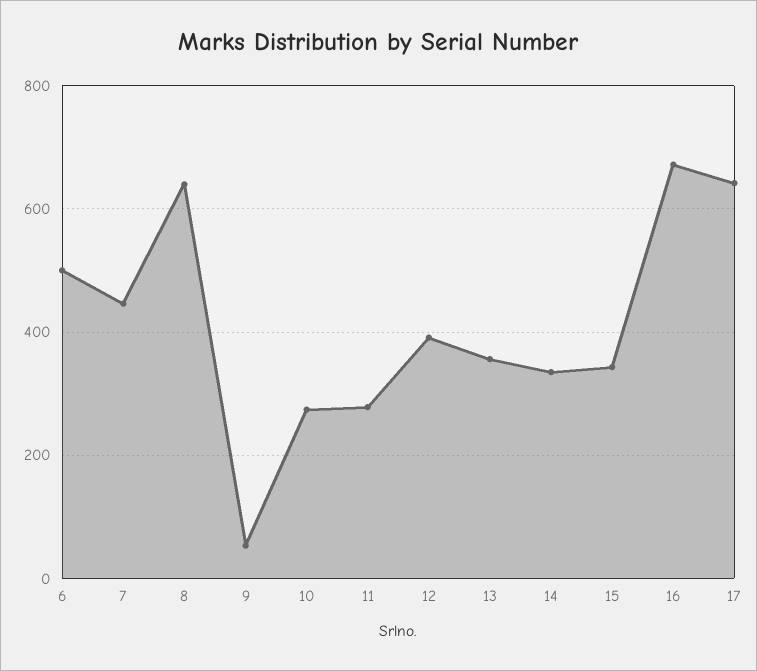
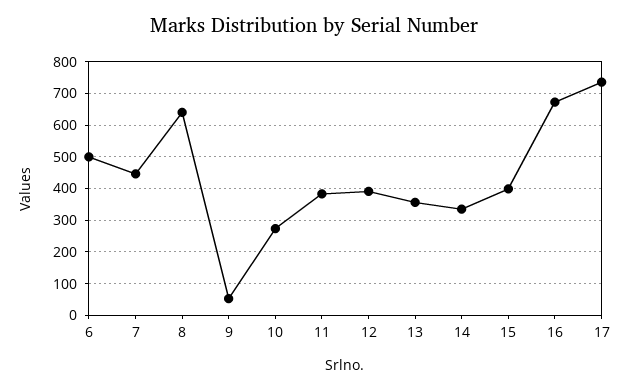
11: 280 -> 380
15: 340 -> 400
17: 640 -> 740

